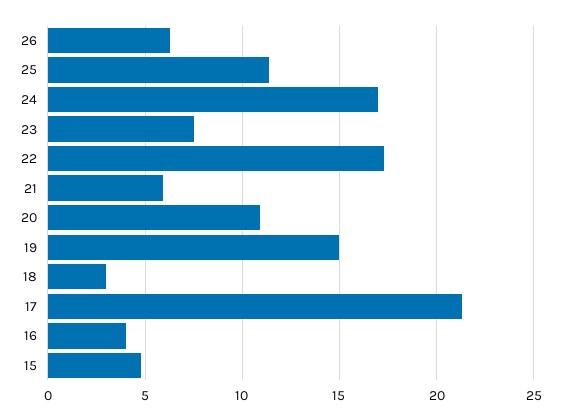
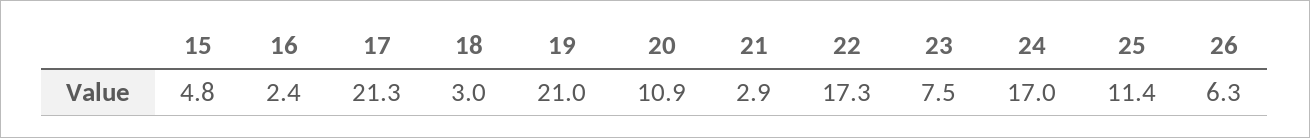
21: 6 -> 2.9
19: 15 -> 21
16: 4 -> 2.4

